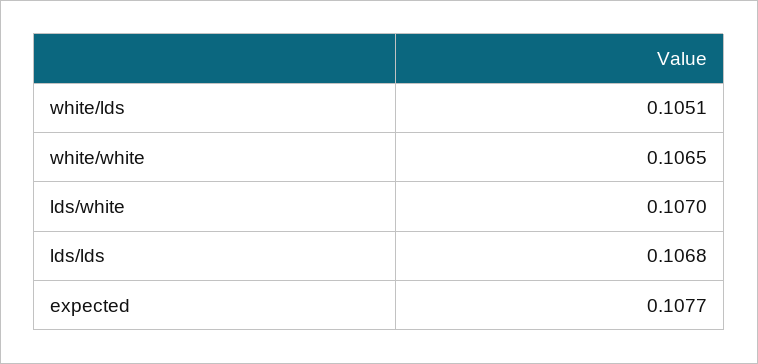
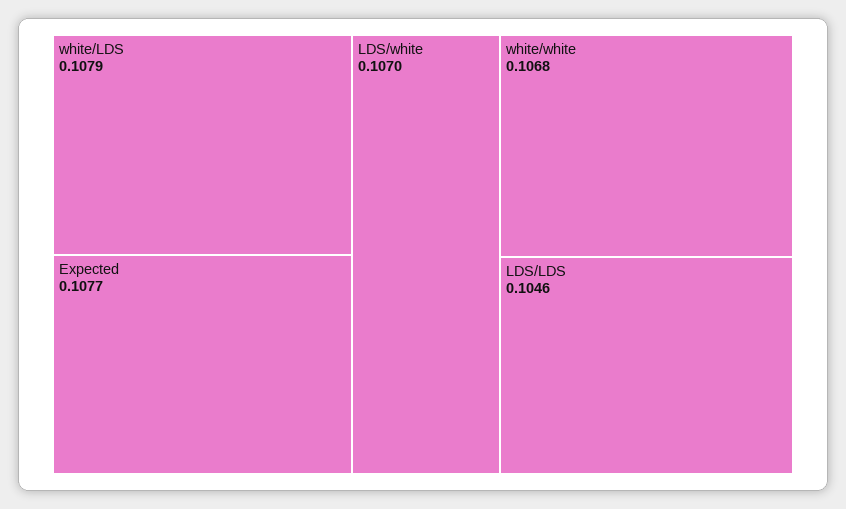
white/lds: 0.1051 -> 0.1079
white/white: 0.1065 -> 0.1068
lds/lds: 0.1068 -> 0.1046

